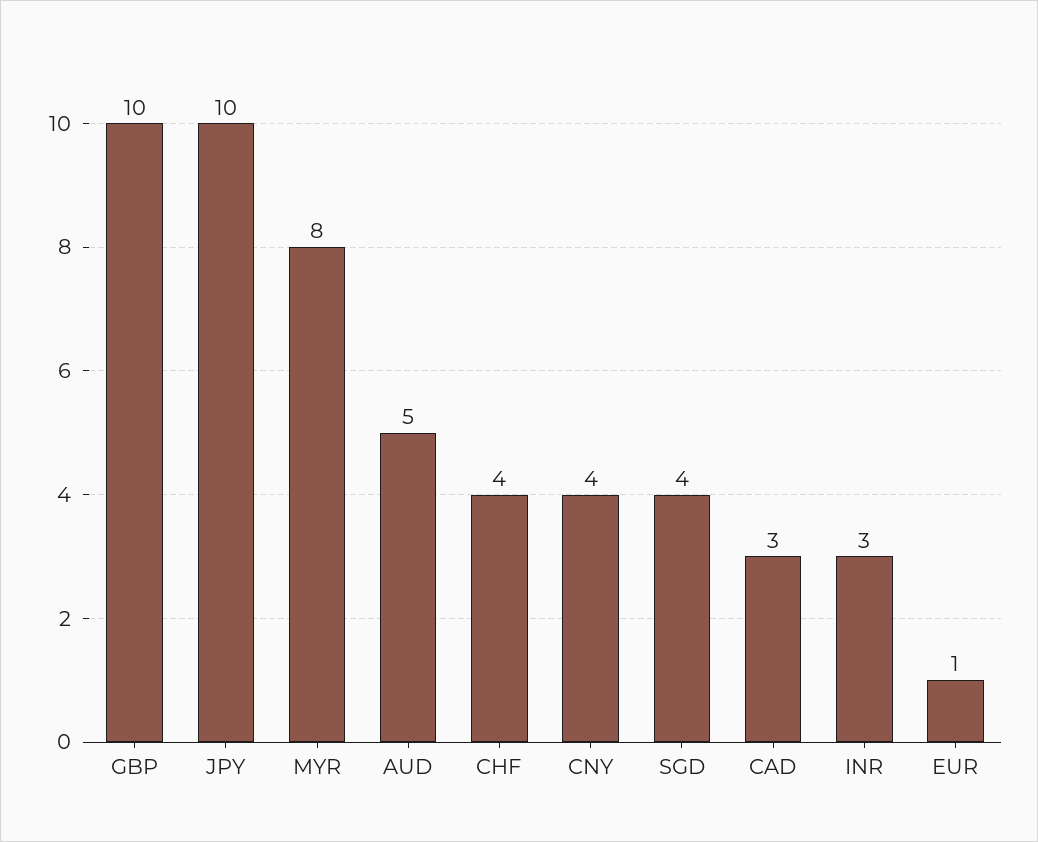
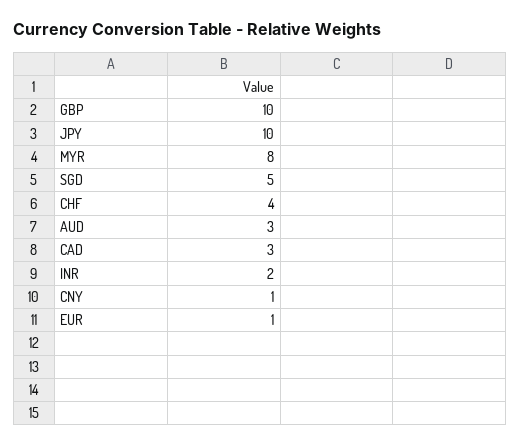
AUD: 5 -> 3
CNY: 4 -> 1
SGD: 4 -> 5
INR: 3 -> 2

